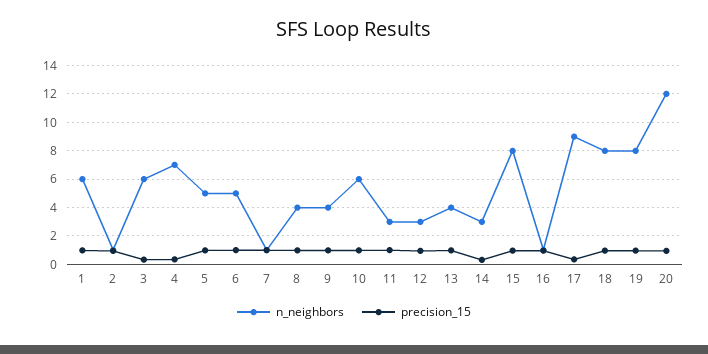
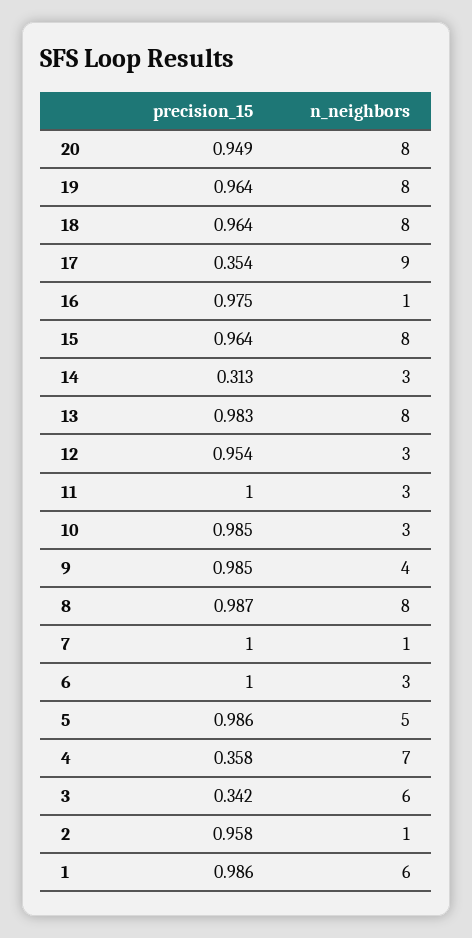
n_neighbors, 6: 5 -> 3
n_neighbors, 8: 4 -> 8
n_neighbors, 10: 6 -> 3
n_neighbors, 13: 4 -> 8
n_neighbors, 20: 12 -> 8

